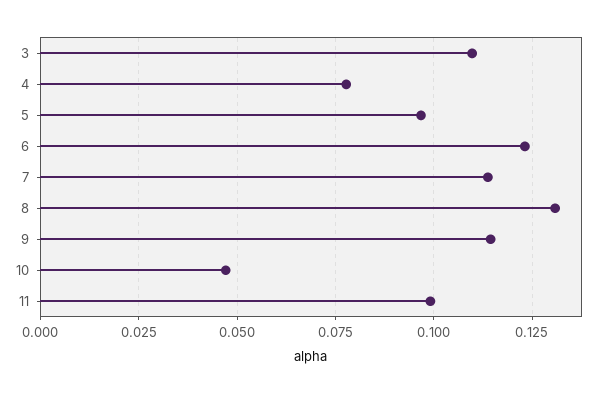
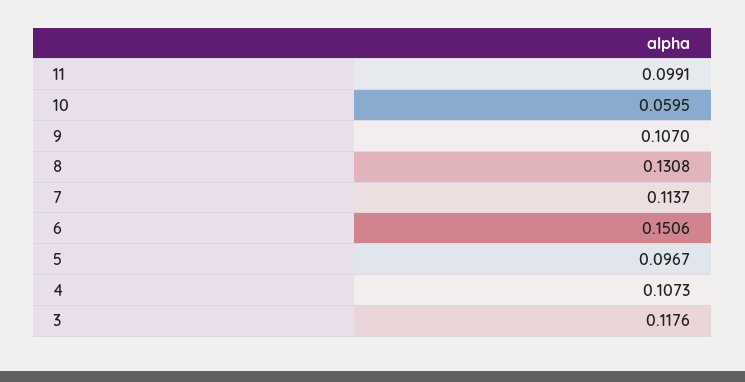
3: 0.11 -> 0.1176
4: 0.0775 -> 0.1073
6: 0.1225 -> 0.1506
9: 0.115 -> 0.107
10: 0.0475 -> 0.0595

